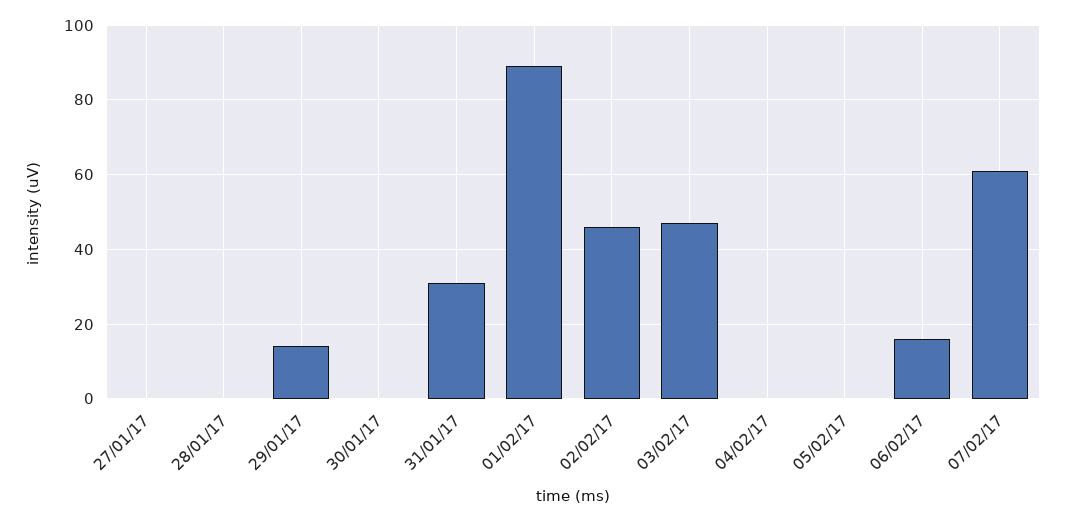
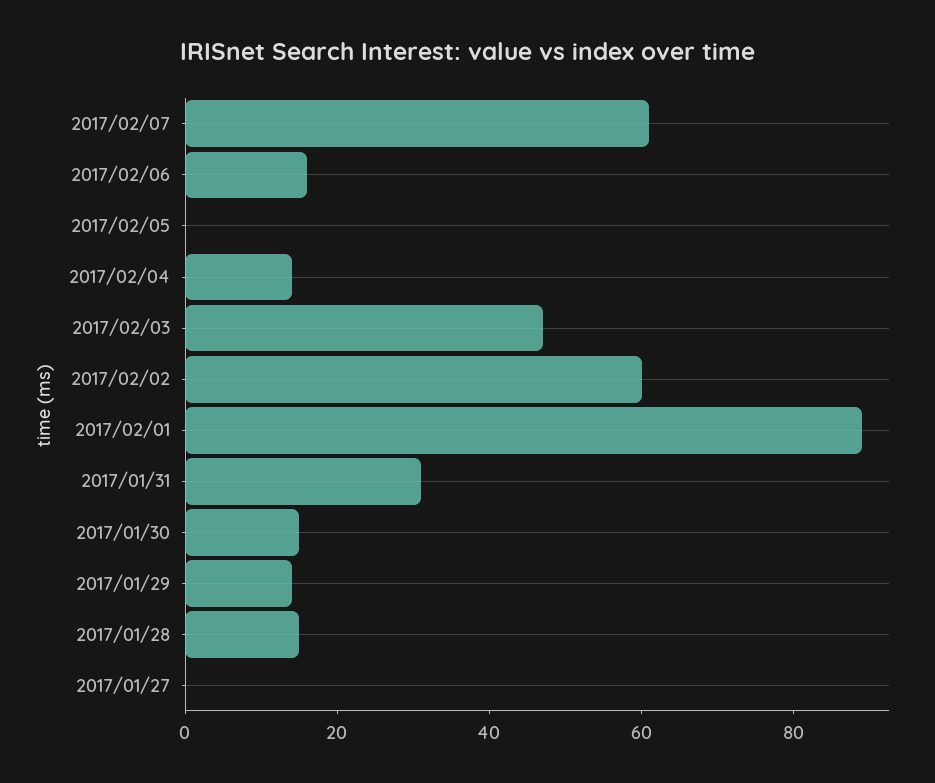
28/01/17: 0 -> 15
30/01/17: 0 -> 15
02/02/17: 45 -> 60
04/02/17: 0 -> 15

